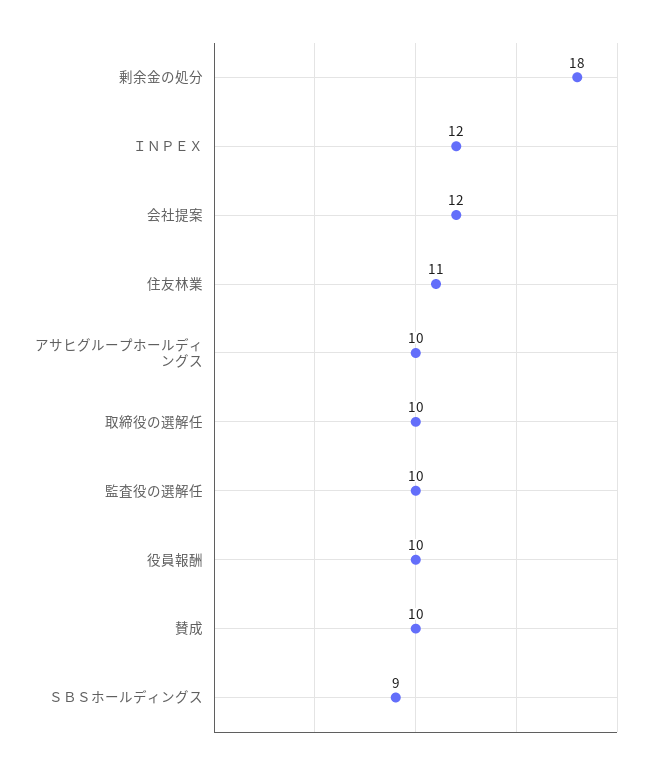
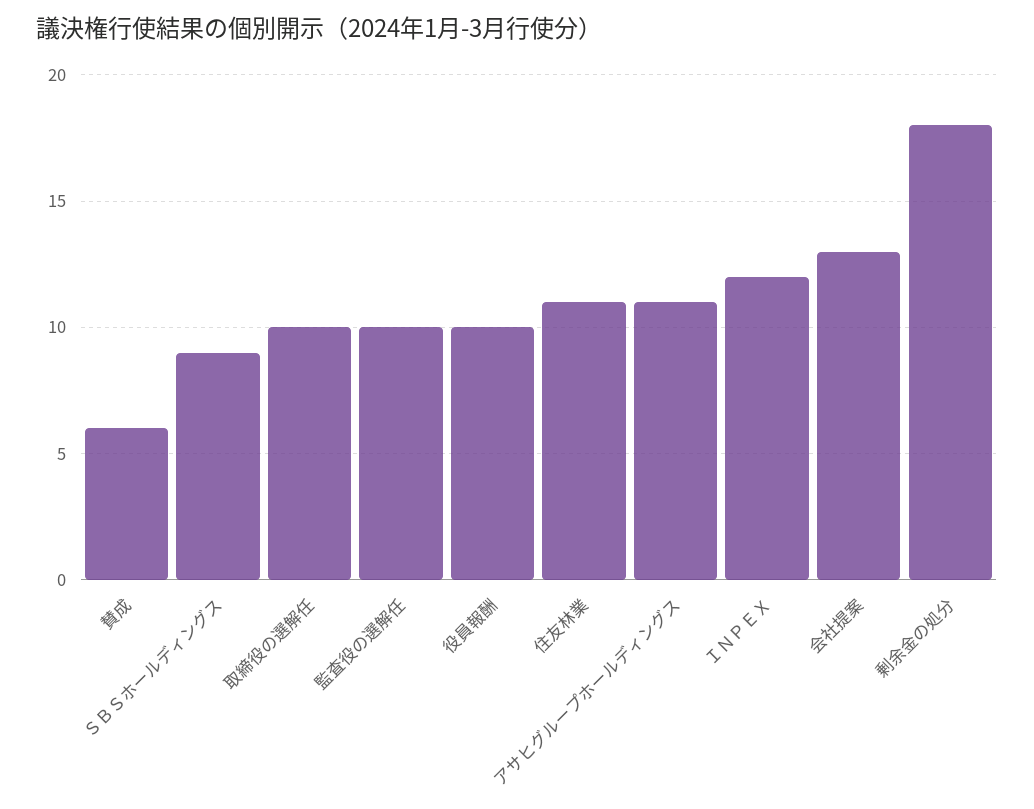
会社提案: 12 -> 13
アサヒグループホールディングス: 10 -> 11
賛成: 10 -> 6

